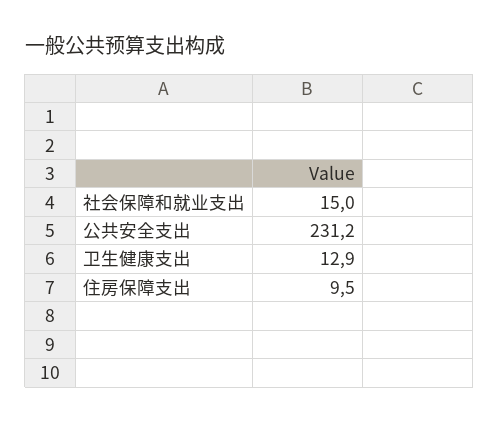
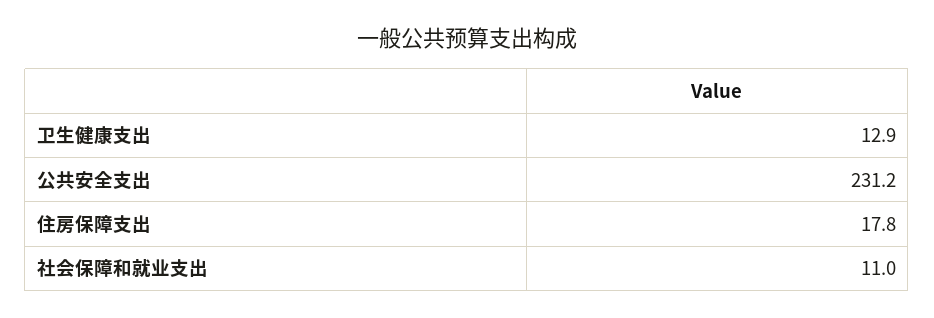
社会保障和就业支出: 15 -> 11
住房保障支出: 9.5 -> 17.8

